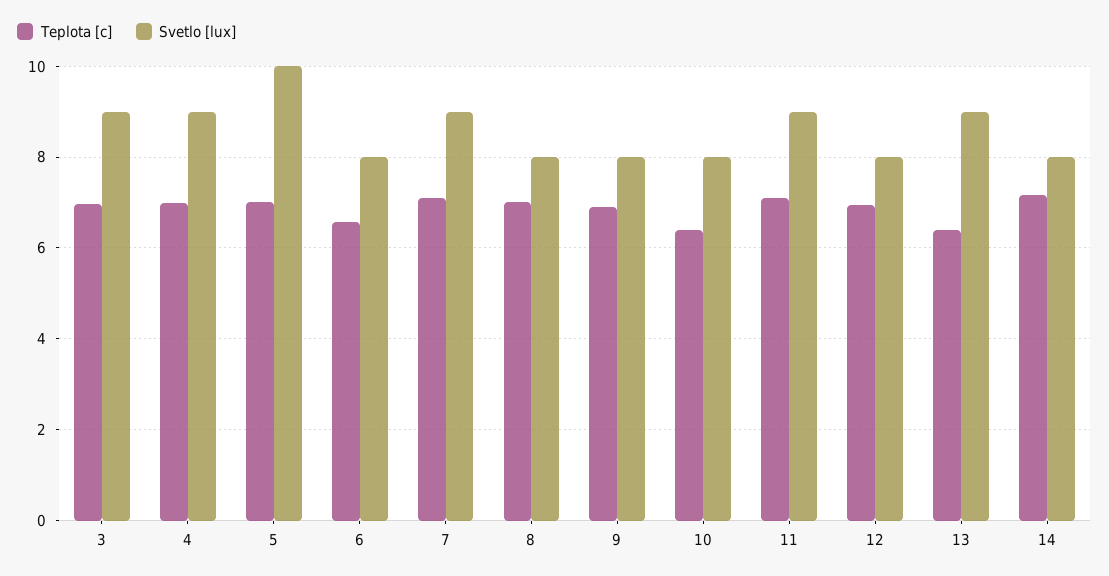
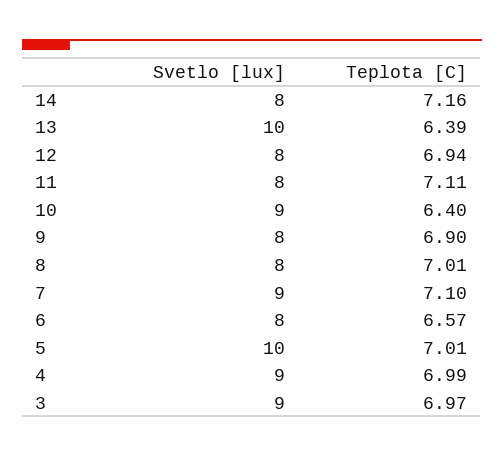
Svetlo [lux], 10: 8 -> 9
Svetlo [lux], 11: 9 -> 8
Svetlo [lux], 13: 9 -> 10

